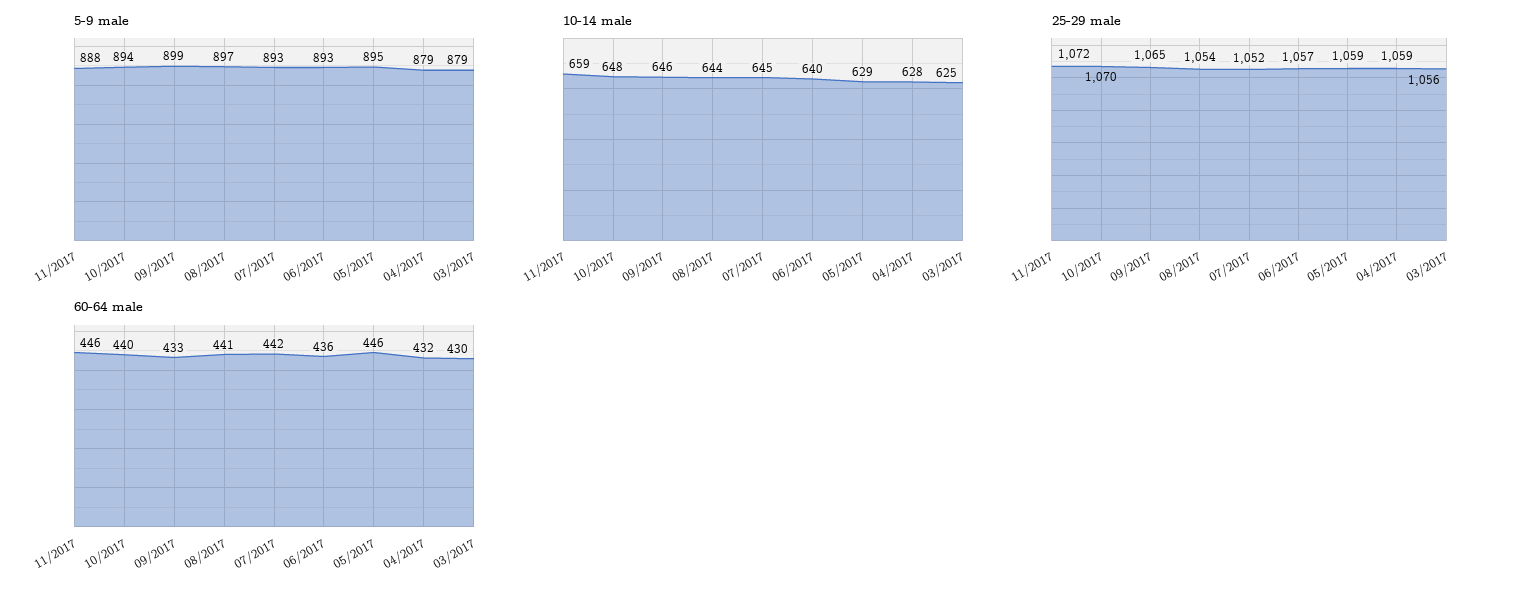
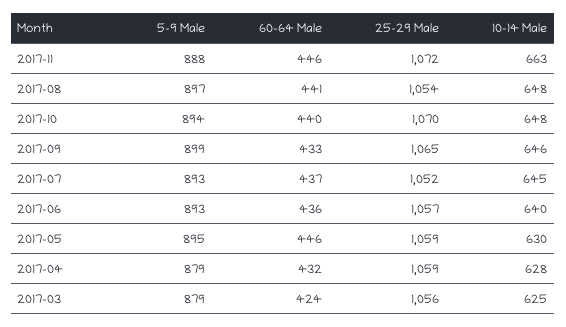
10-14 male, 11/2017: 659 -> 663
10-14 male, 08/2017: 644 -> 648
10-14 male, 05/2017: 629 -> 630
60-64 male, 07/2017: 442 -> 437
60-64 male, 03/2017: 430 -> 424

